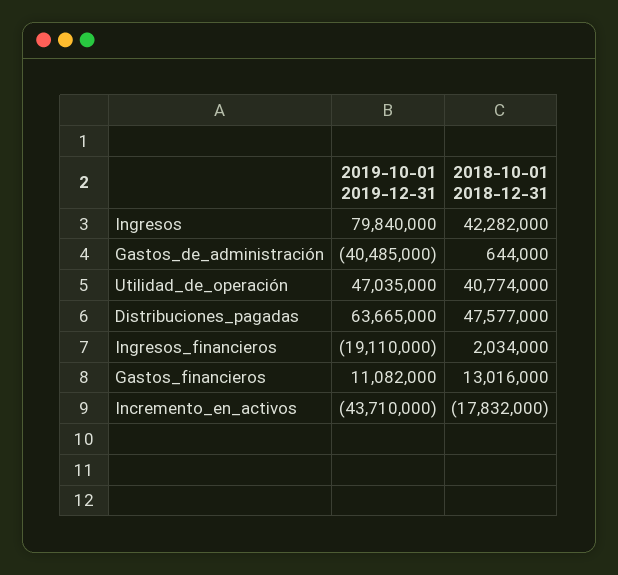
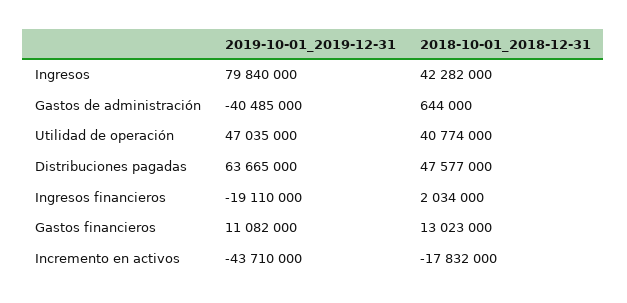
2018-10-01 2018-12-31, Gastos_financieros: 13016000 -> 13023000

